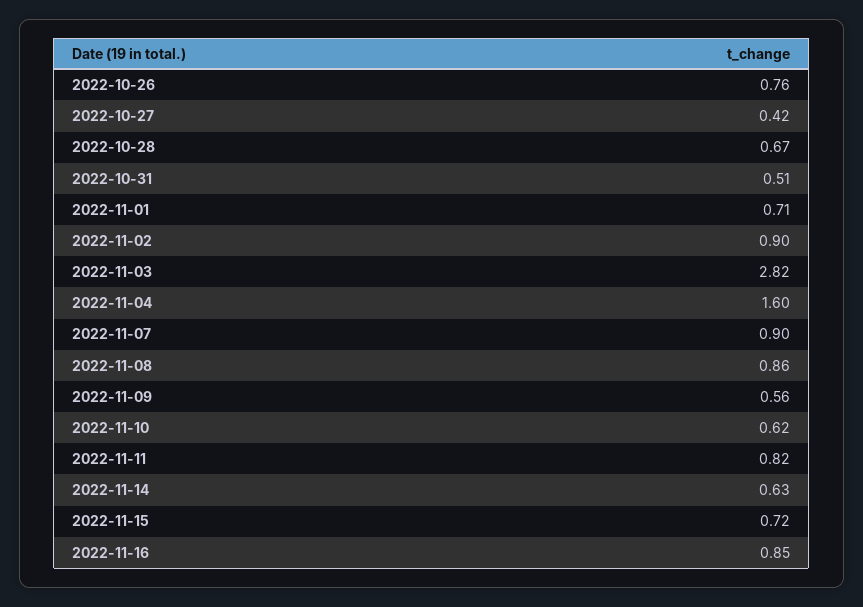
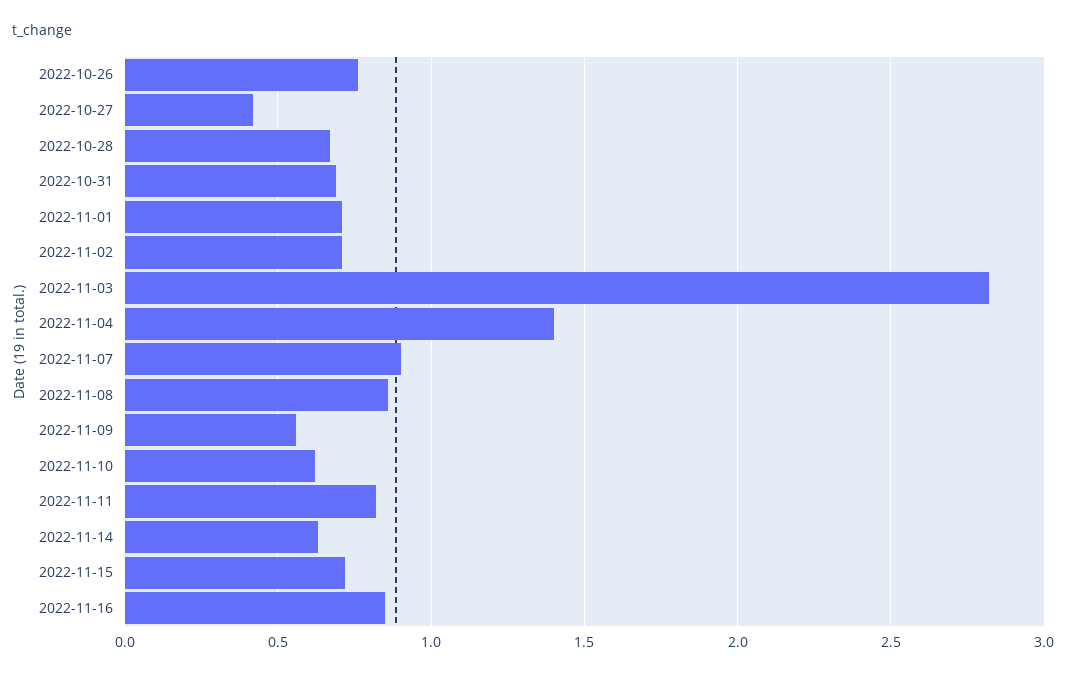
2022-10-31: 0.51 -> 0.7
2022-11-02: 0.9 -> 0.7
2022-11-04: 1.6 -> 1.4

